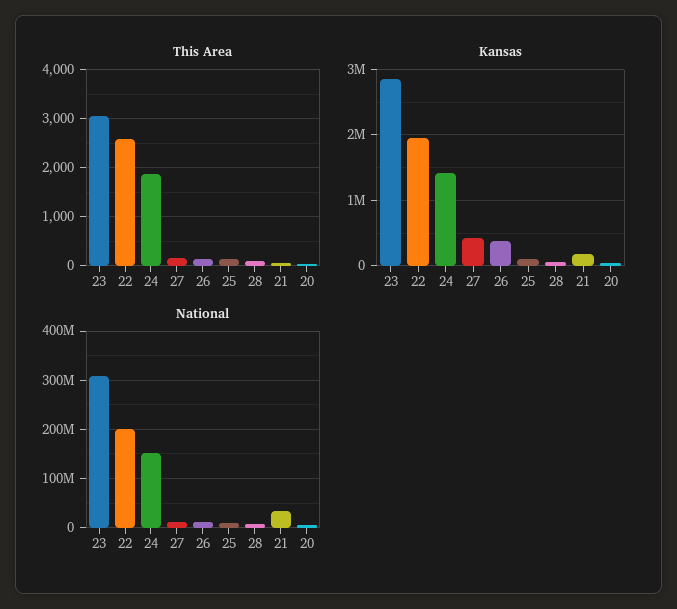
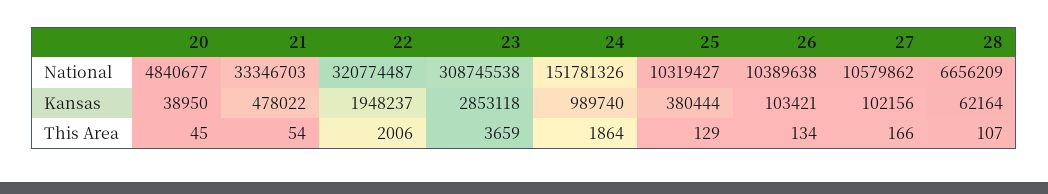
This Area, 23: 3000 -> 3659
This Area, 22: 2600 -> 2006
Kansas, 24: 1400000 -> 989740
Kansas, 27: 400000 -> 102156
Kansas, 26: 400000 -> 103421
Kansas, 25: 100000 -> 380444
Kansas, 21: 200000 -> 478022
National, 22: 200000000 -> 320774487

